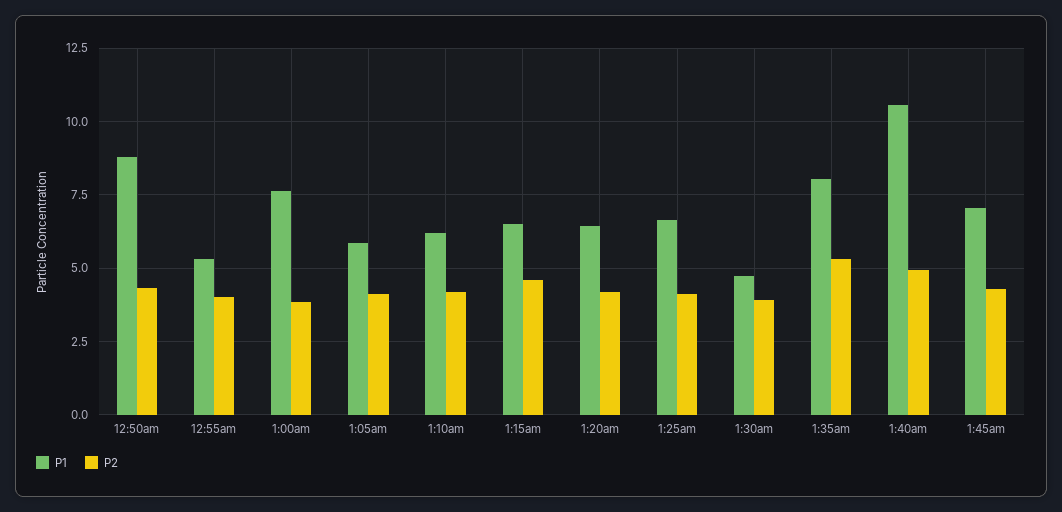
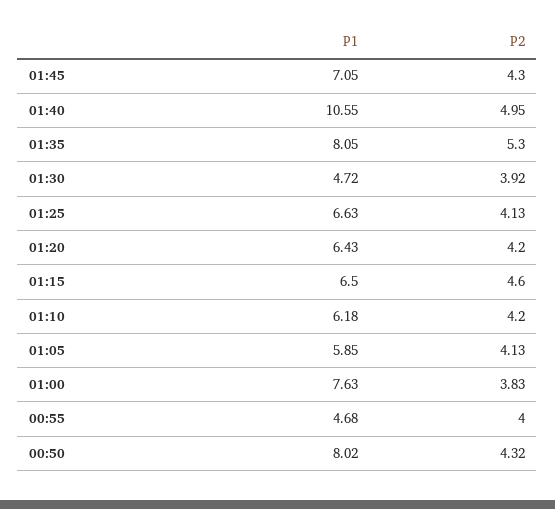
P1, 12:50am: 8.75 -> 8.02
P1, 12:55am: 5.25 -> 4.68

